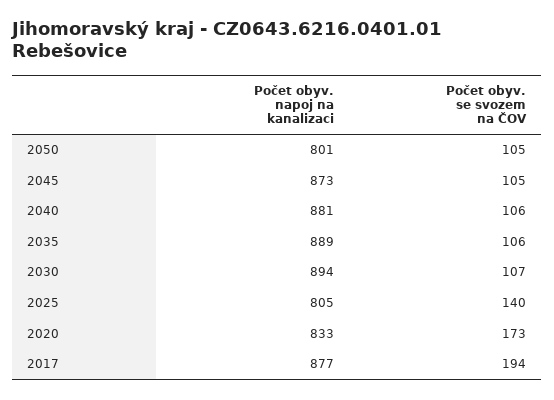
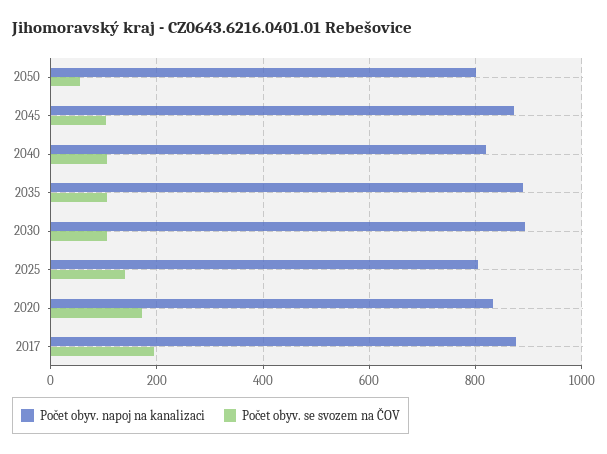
Počet obyv. se svozem na ČOV, 2050: 105 -> 60
Počet obyv. napoj na kanalizaci, 2040: 881 -> 820

